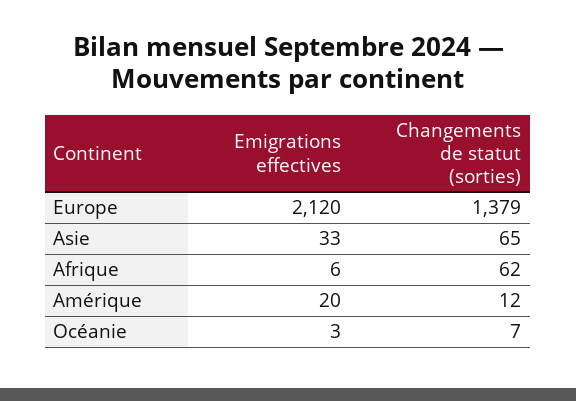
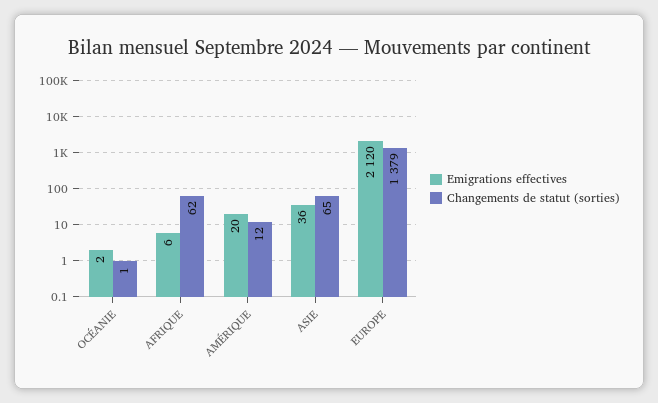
Emigrations effectives, Asie: 33 -> 36
Emigrations effectives, Océanie: 3 -> 2
Changements de statut (sorties), Océanie: 7 -> 1

